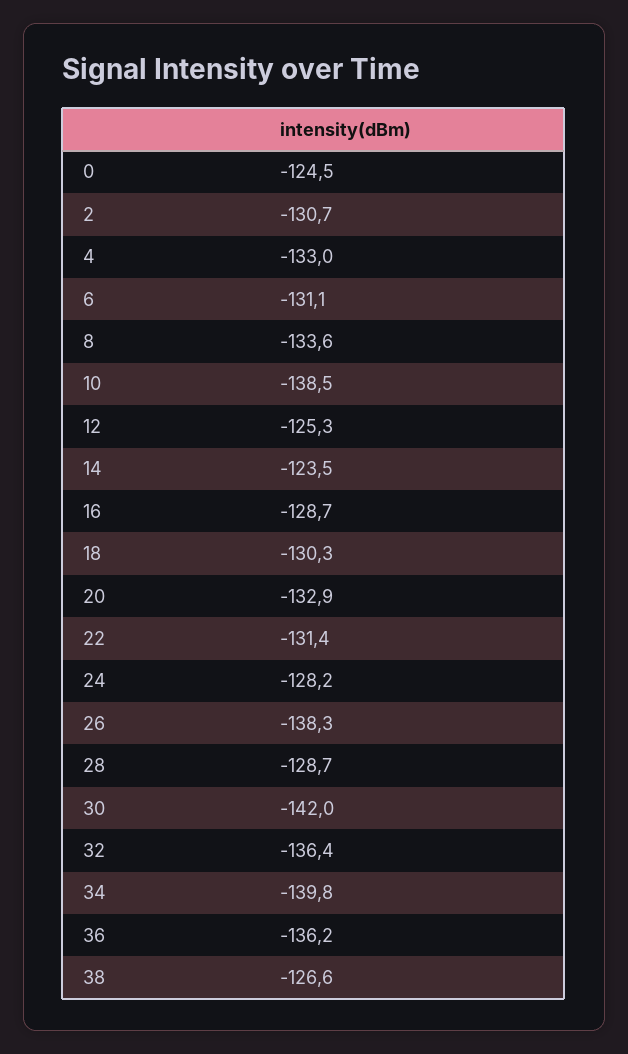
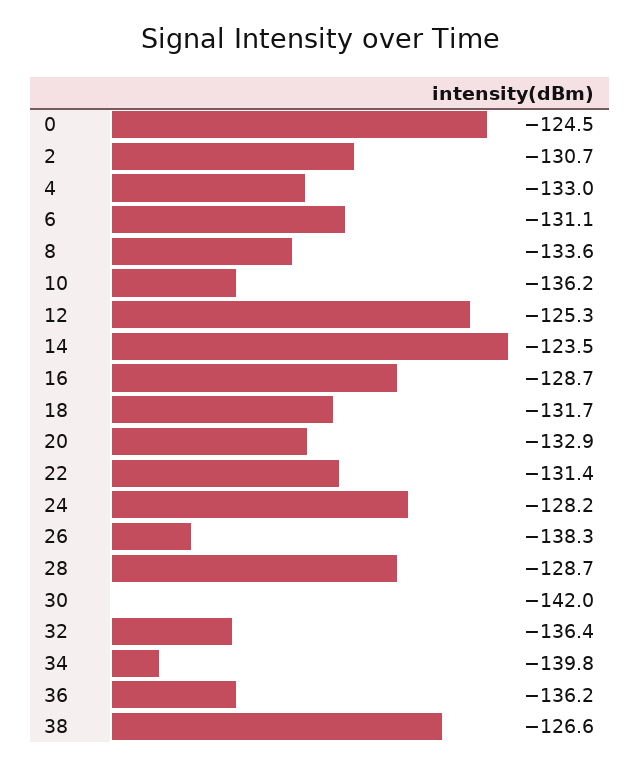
10: -138.5 -> -136.2
18: -130.3 -> -131.7

